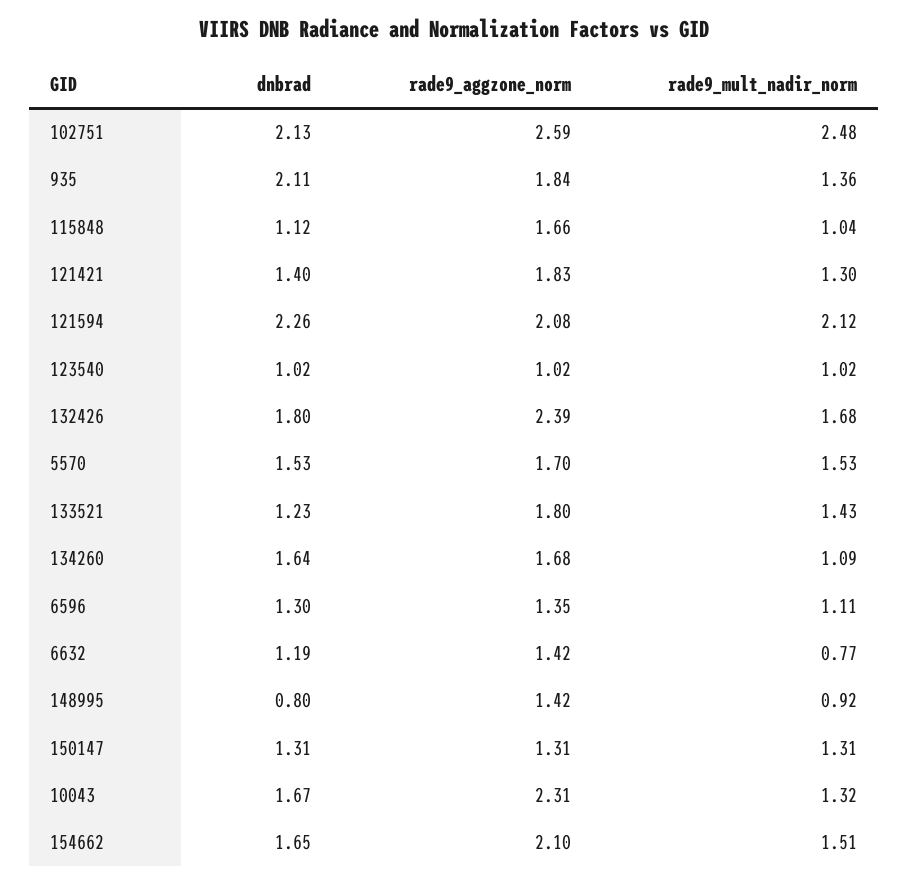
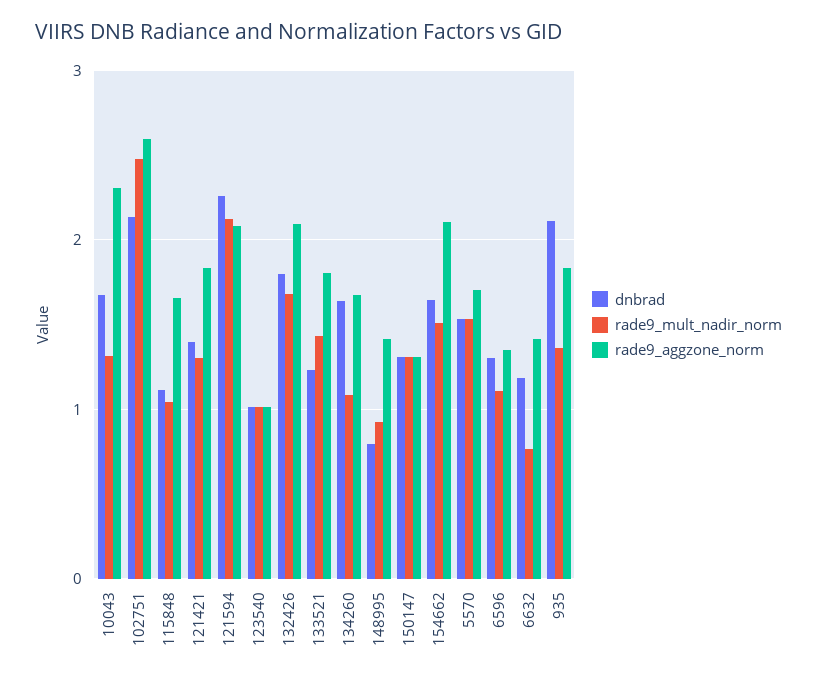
rade9_aggzone_norm, 132426: 2.39 -> 2.1

